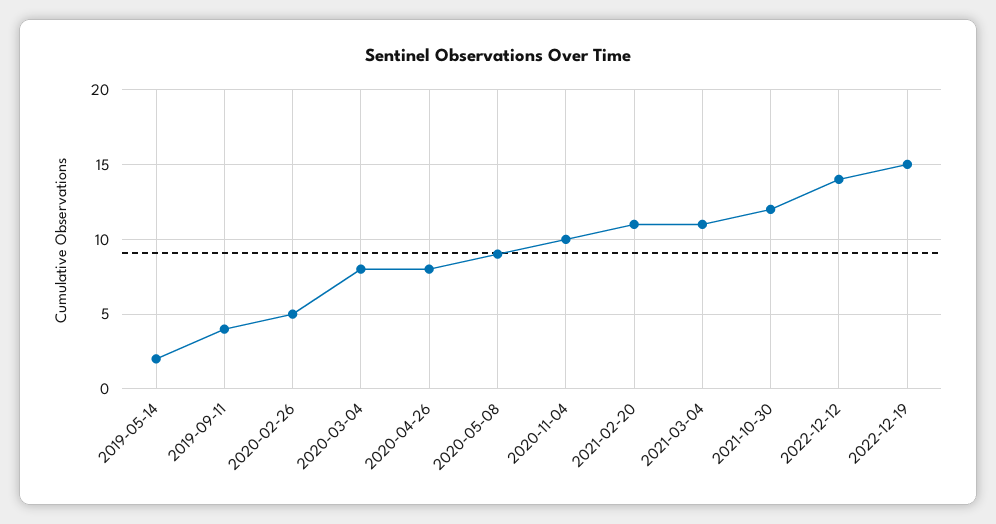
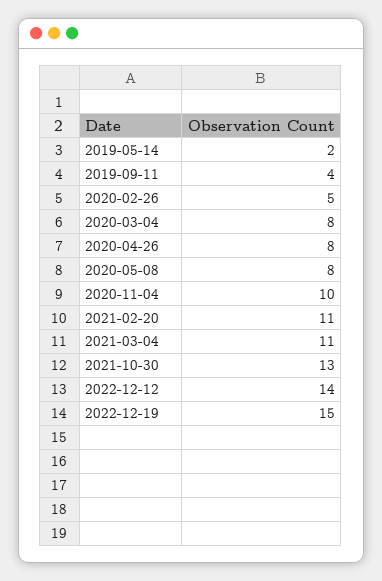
2020-05-08: 9 -> 8
2021-10-30: 12 -> 13

